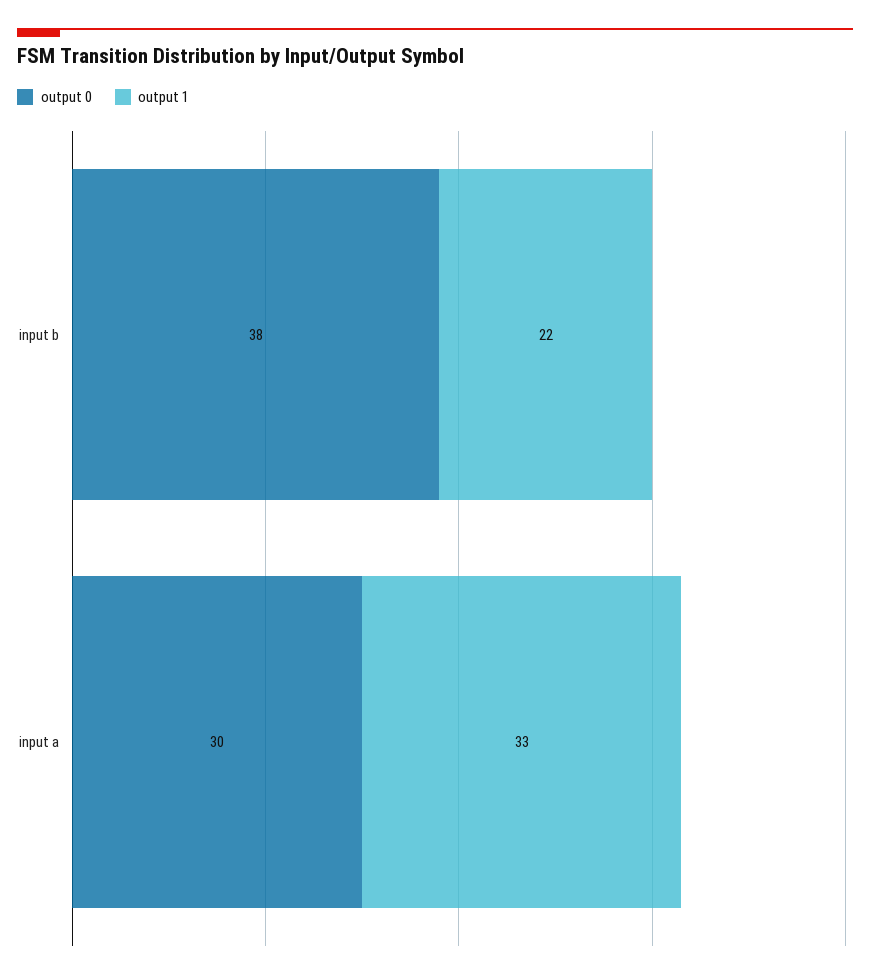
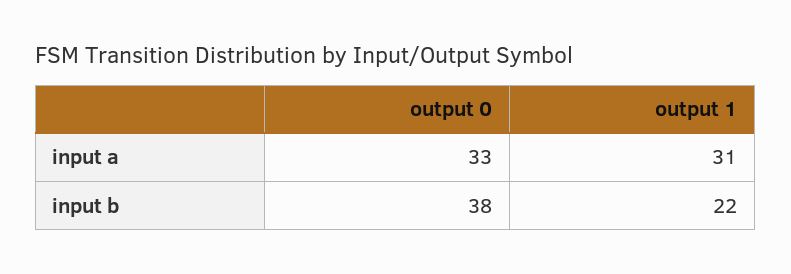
output 0, input a: 30 -> 33
output 1, input a: 33 -> 31

